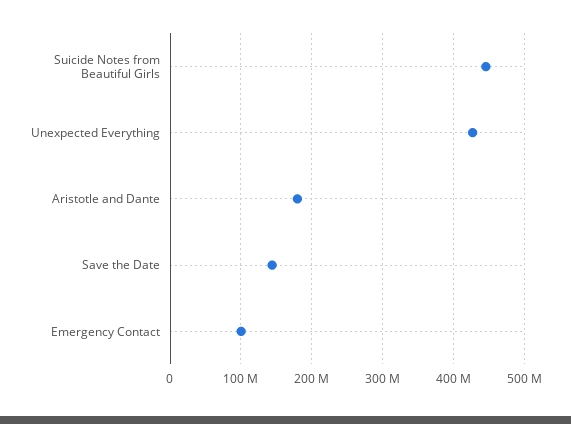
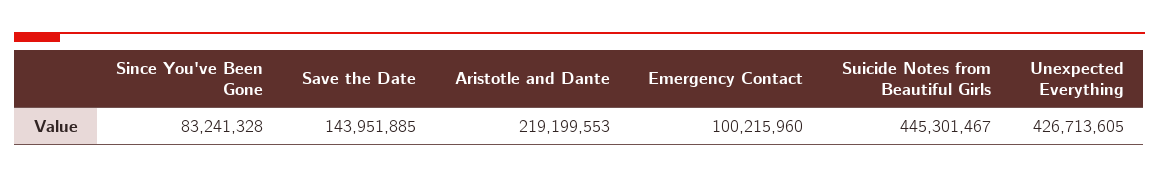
Aristotle and Dante: 180000000 -> 219199553
Since You've Been Gone: none -> 83241328

